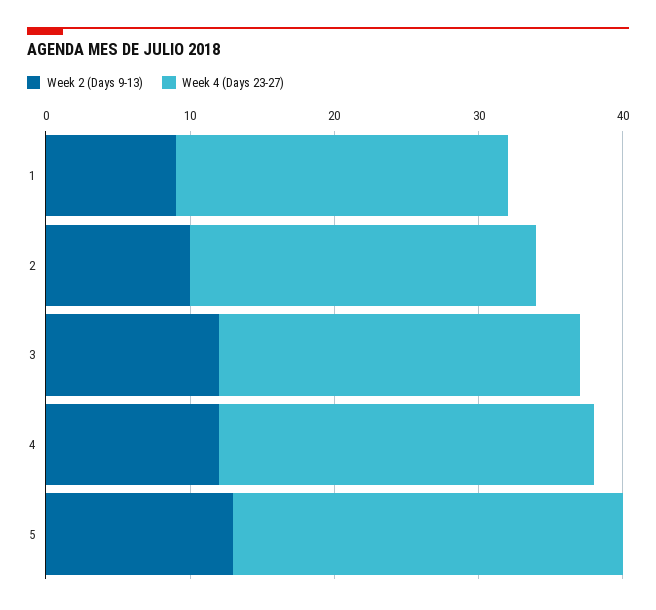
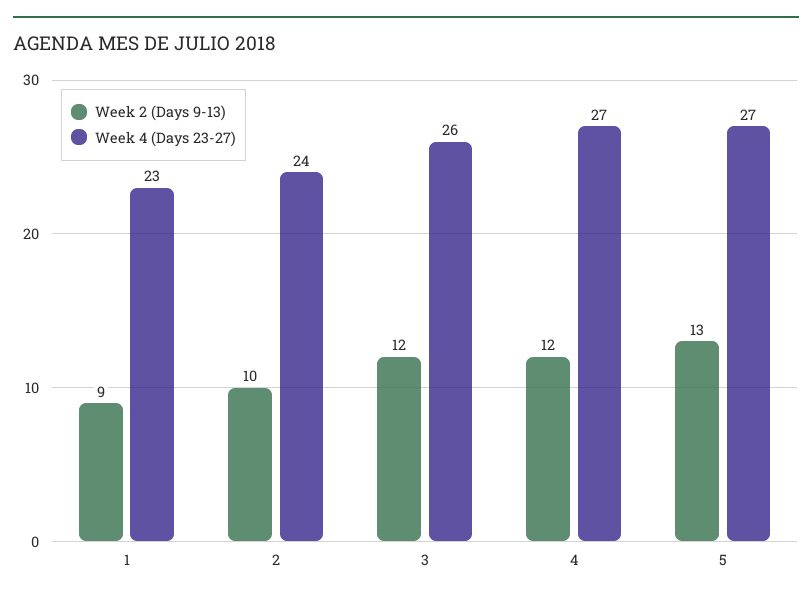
Week 4 (Days 23-27), 3: 25 -> 26
Week 4 (Days 23-27), 4: 26 -> 27

